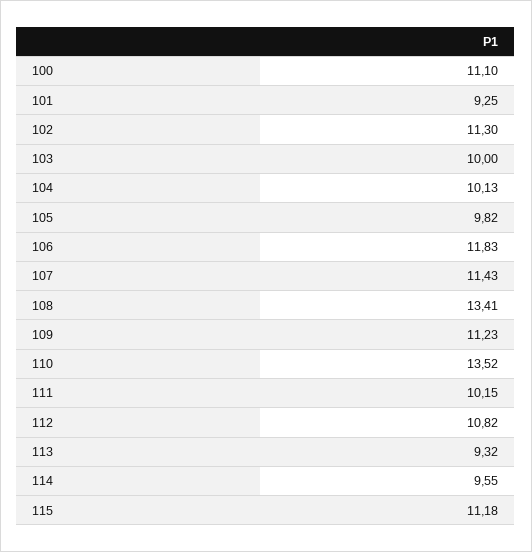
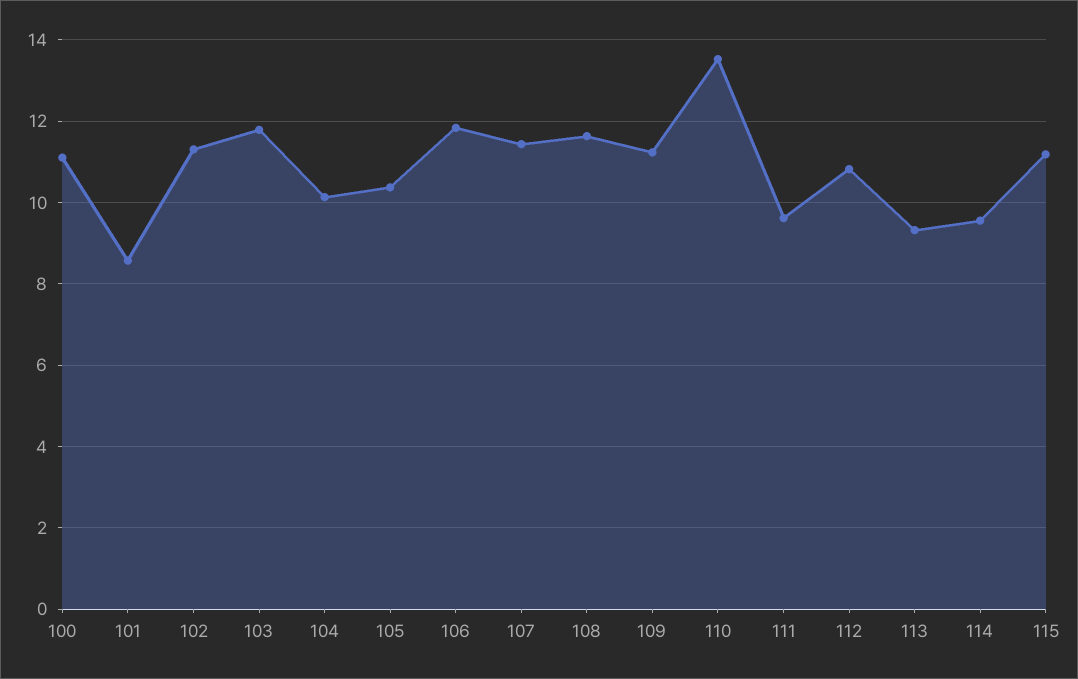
101: 9.25 -> 8.6
103: 10 -> 11.8
105: 9.82 -> 10.4
108: 13.41 -> 11.6
111: 10.15 -> 9.6

